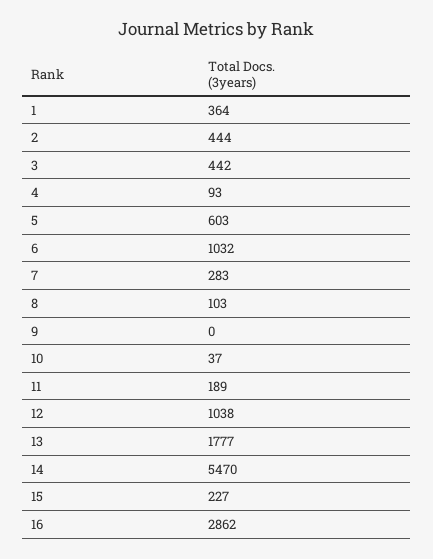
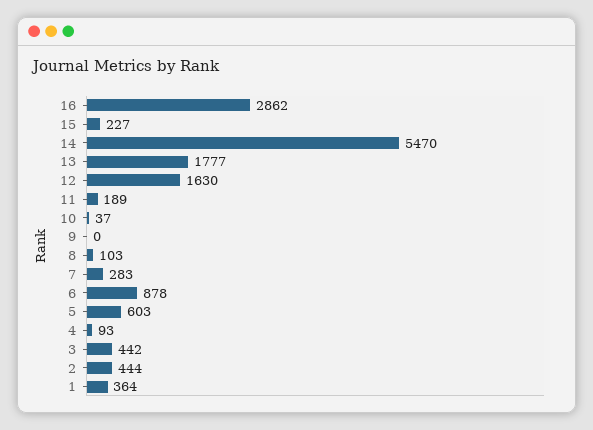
6: 1032 -> 878
12: 1038 -> 1630

